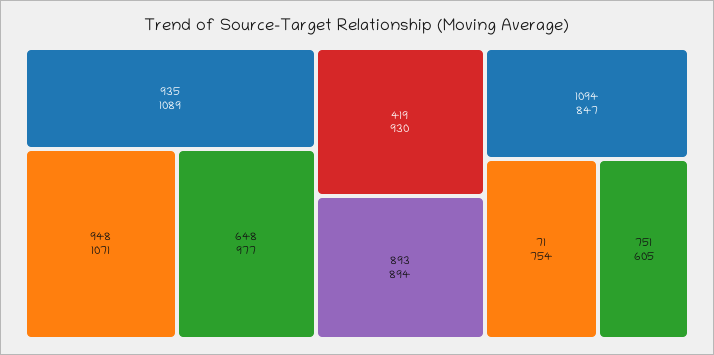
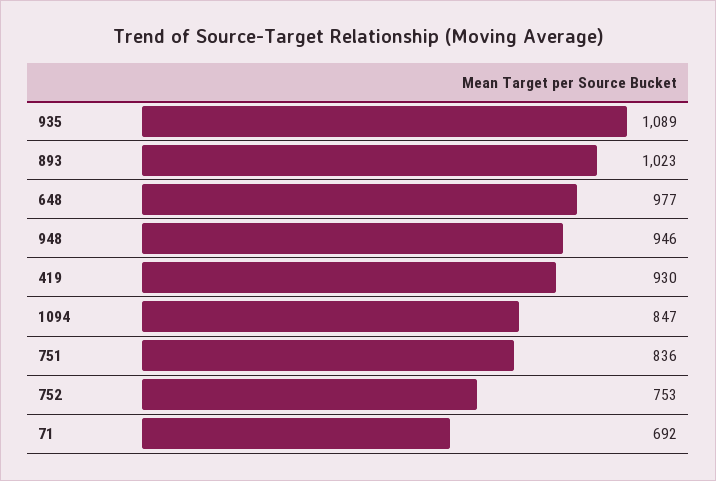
948: 1071 -> 946
893: 894 -> 1023
71: 754 -> 692
751: 605 -> 836
752: none -> 753

